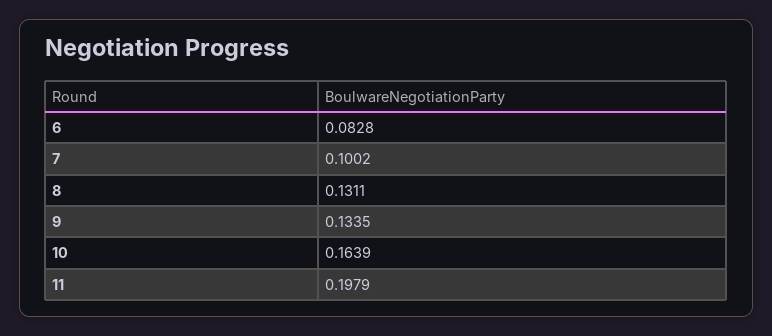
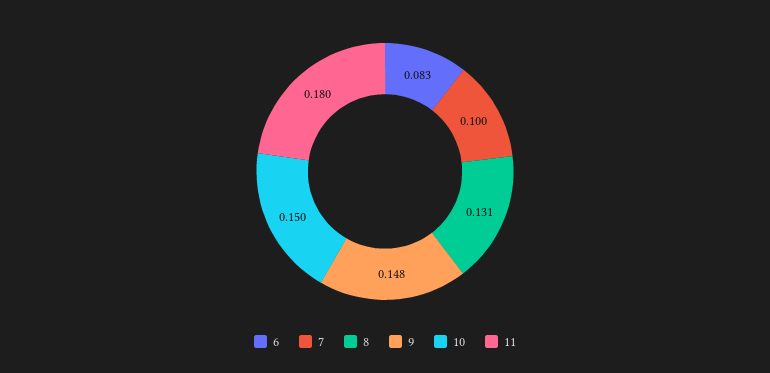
9: 0.1335 -> 0.148
10: 0.1639 -> 0.15
11: 0.1979 -> 0.18

